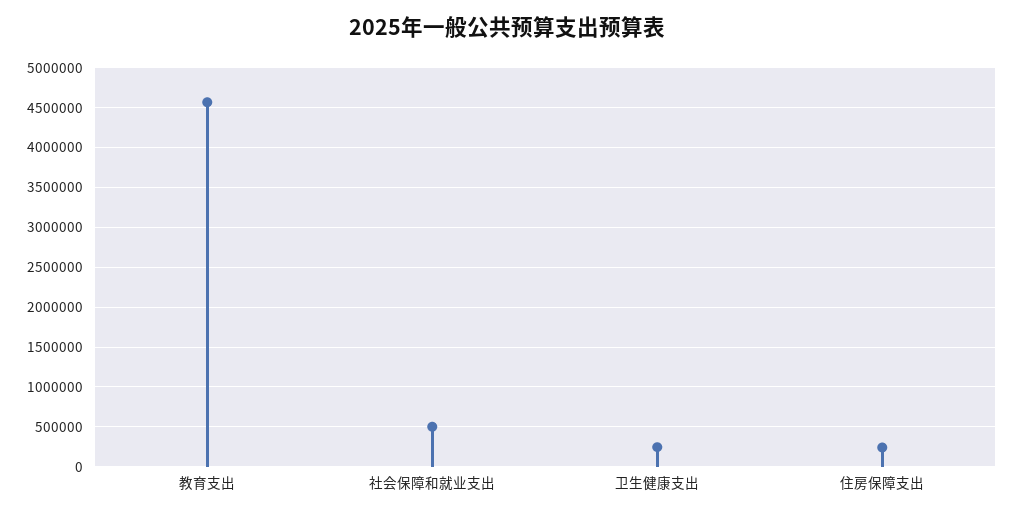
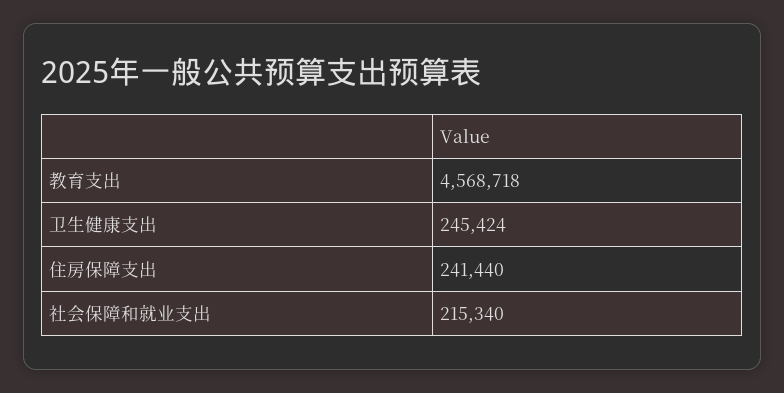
社会保障和就业支出: 500000 -> 215340

